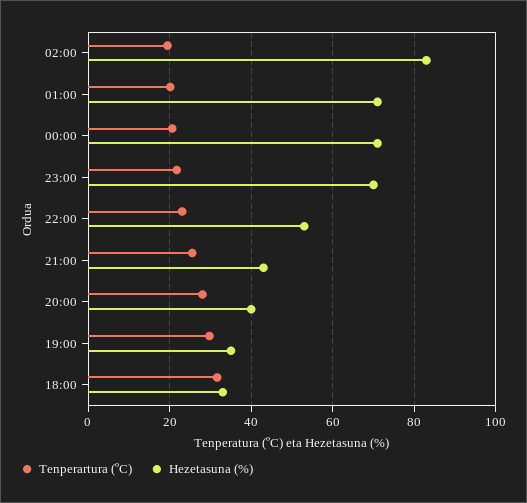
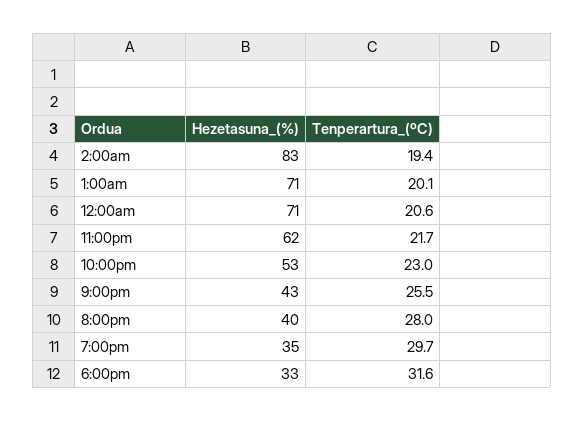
Hezetasuna (%), 23:00: 70 -> 62

